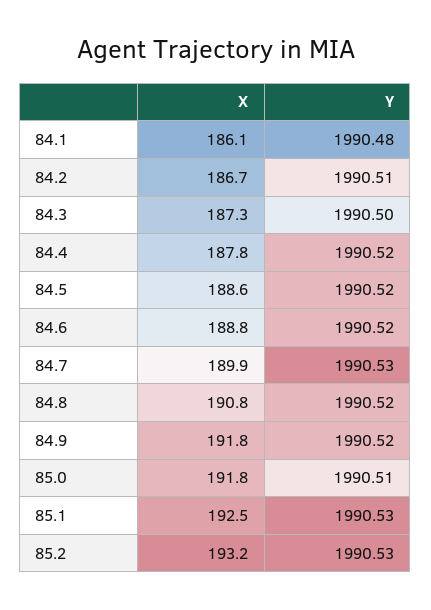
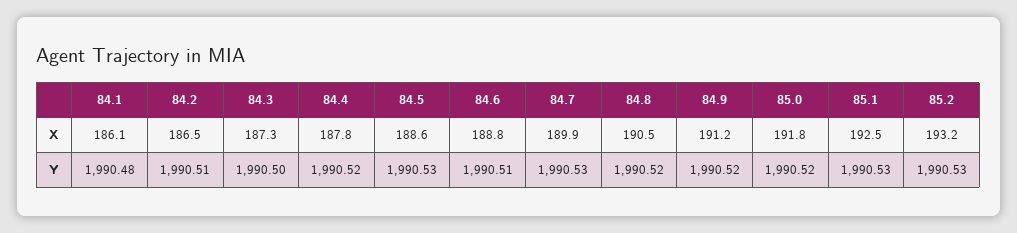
X, 84.2: 186.7 -> 186.5
Y, 84.5: 1990.52 -> 1990.53
Y, 84.6: 1990.52 -> 1990.51
X, 84.8: 190.8 -> 190.5
X, 84.9: 191.8 -> 191.2
Y, 85.0: 1990.51 -> 1990.52

